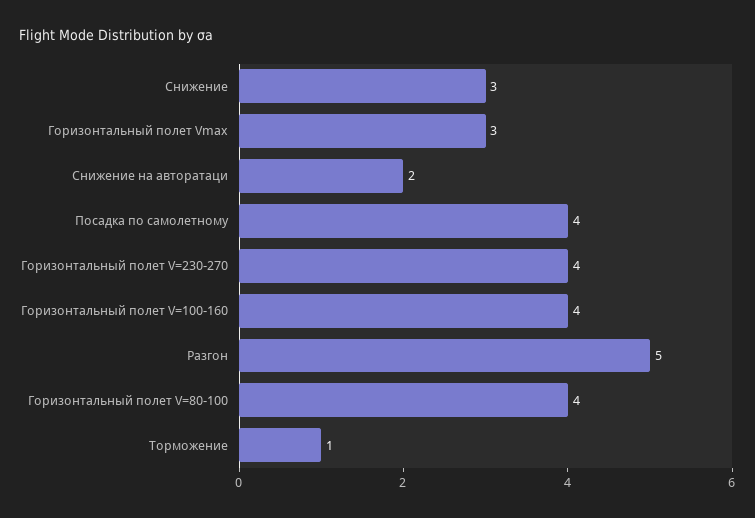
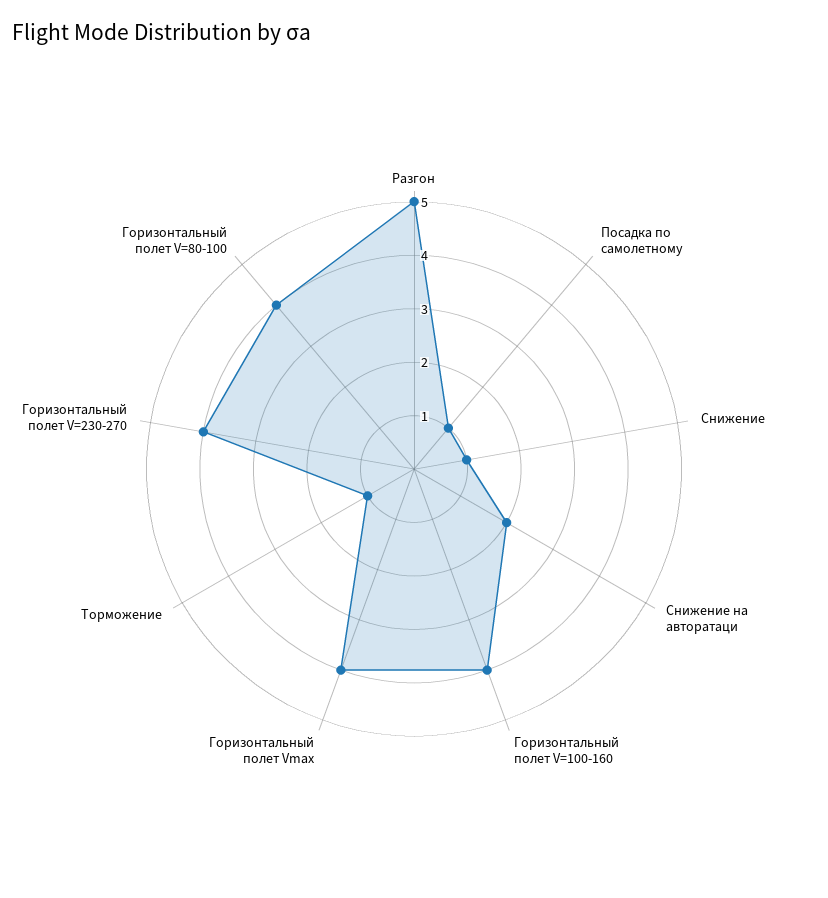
Снижение: 3 -> 1
Горизонтальный полет Vmax: 3 -> 4
Посадка по самолетному: 4 -> 1

